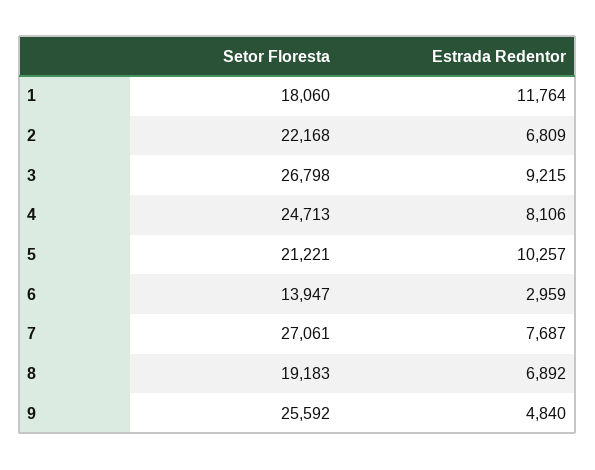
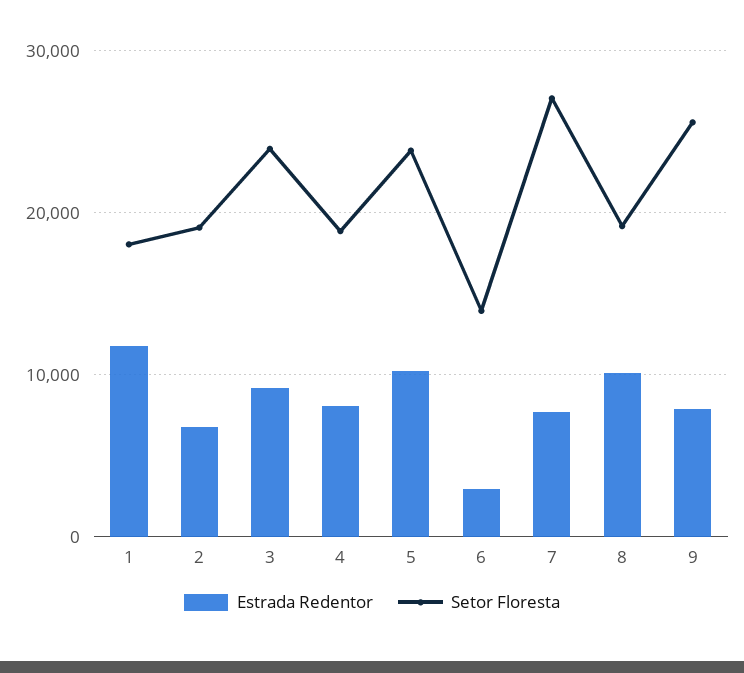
Setor Floresta, 2: 22168 -> 19000
Setor Floresta, 3: 26798 -> 24000
Setor Floresta, 4: 24713 -> 19000
Setor Floresta, 5: 21221 -> 24000
Estrada Redentor, 8: 6892 -> 10000
Estrada Redentor, 9: 4840 -> 8000

